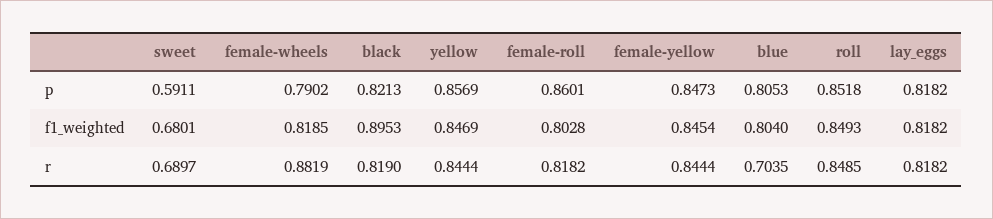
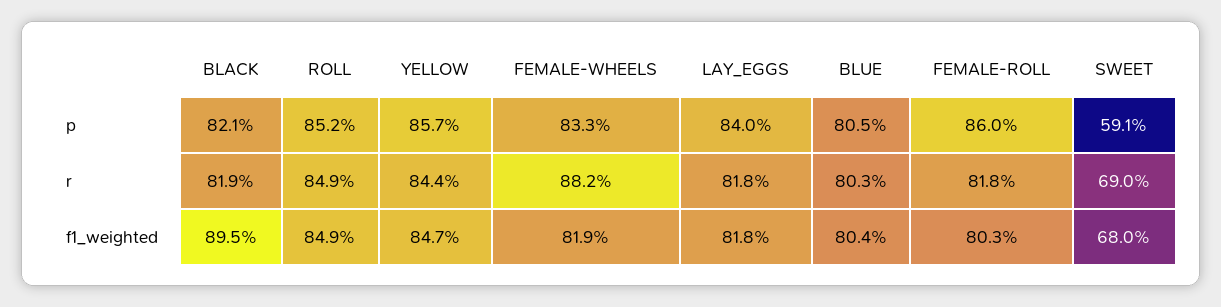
female-wheels, p: 0.7902 -> 0.833
female-yellow, p: 0.8473 -> none
lay_eggs, p: 0.8182 -> 0.84
female-yellow, f1_weighted: 0.8454 -> none
female-yellow, r: 0.8444 -> none
blue, r: 0.7035 -> 0.803

